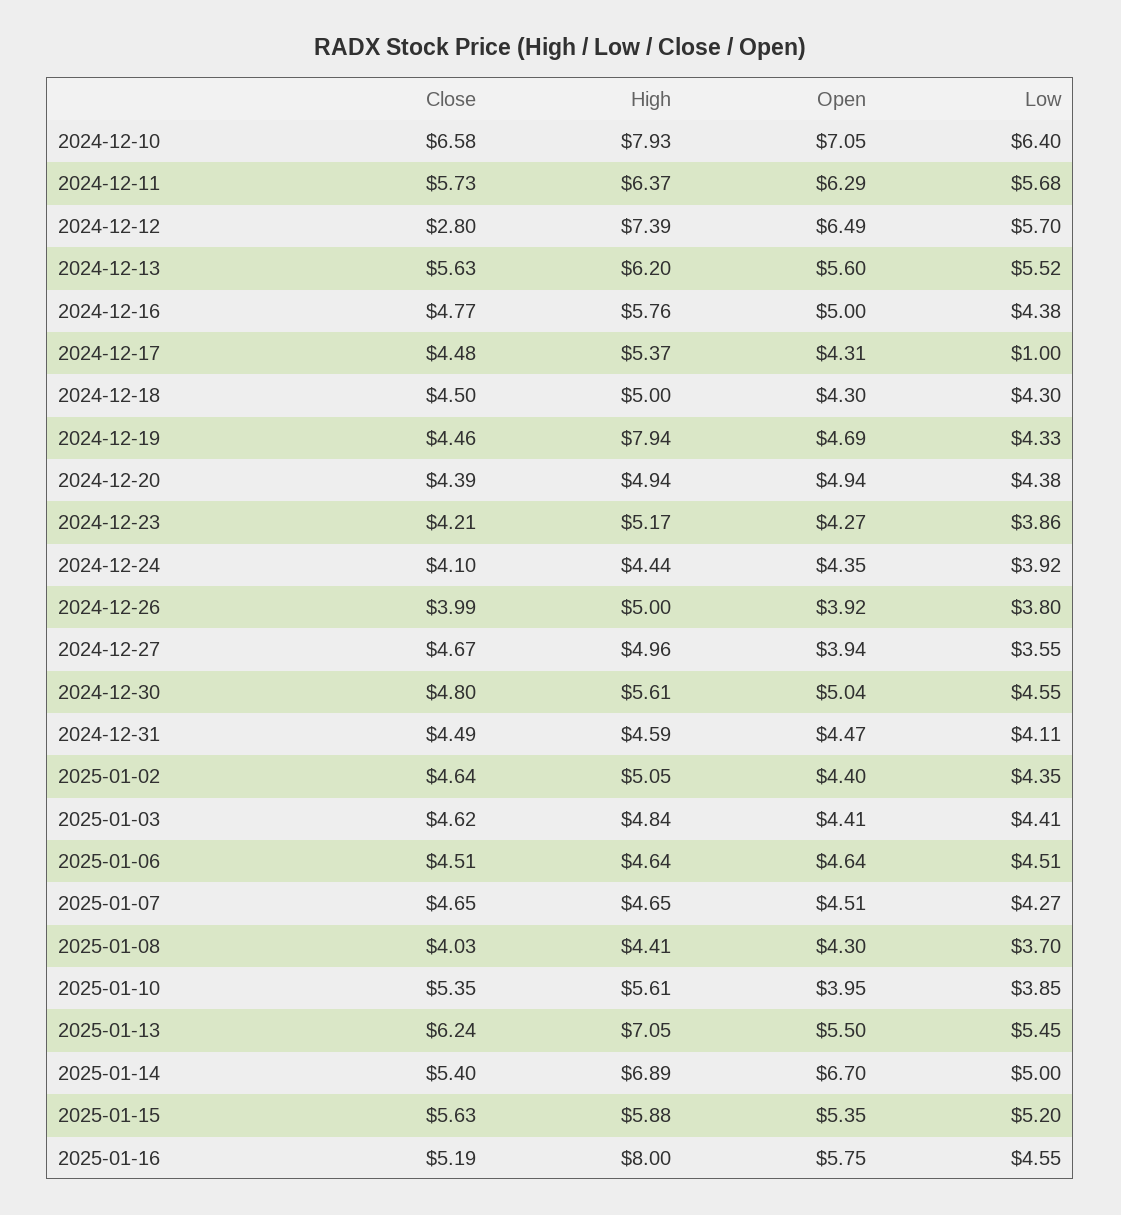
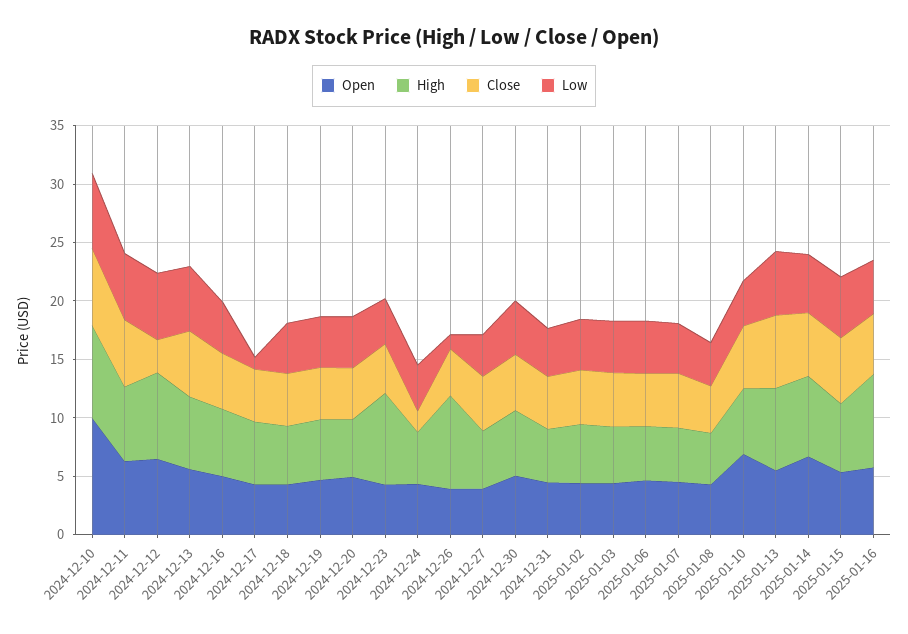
Open, 2024-12-10: 7.05 -> 10
High, 2024-12-19: 7.94 -> 5
High, 2024-12-23: 5.17 -> 8
Close, 2024-12-24: 4.1 -> 2
High, 2024-12-26: 5 -> 8
Low, 2024-12-26: 3.8 -> 1
Open, 2025-01-10: 3.95 -> 7

